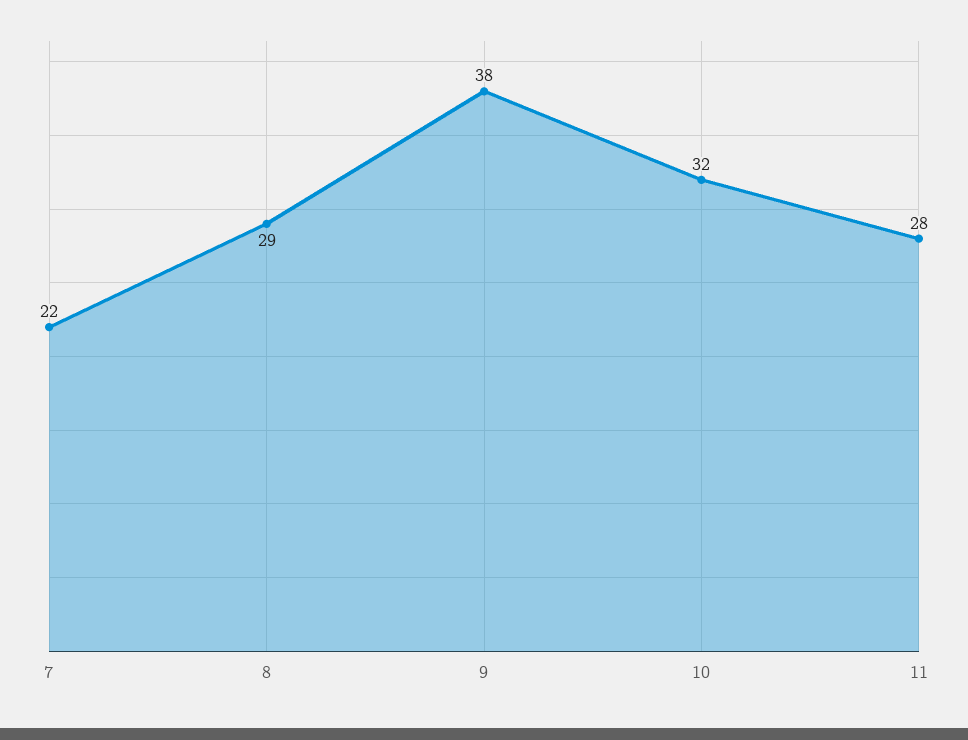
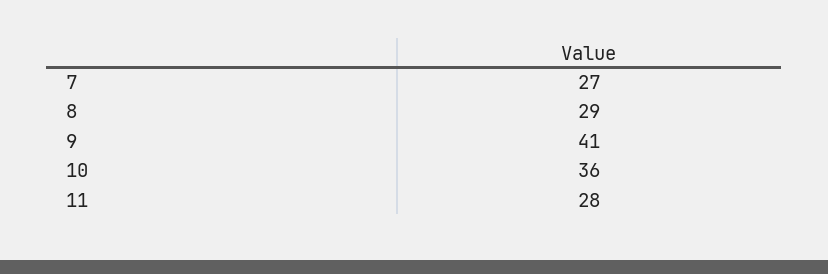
7: 22 -> 27
9: 38 -> 41
10: 32 -> 36

